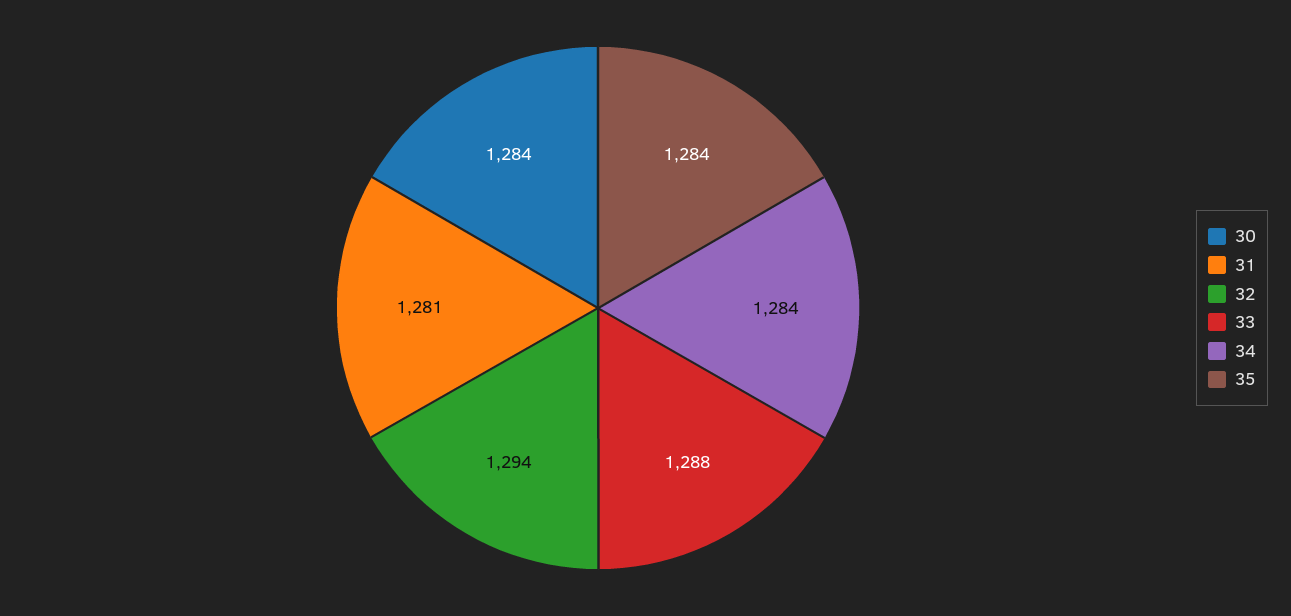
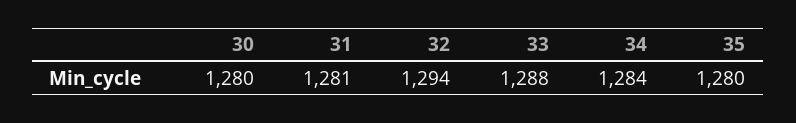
30: 1284 -> 1280
35: 1284 -> 1280

